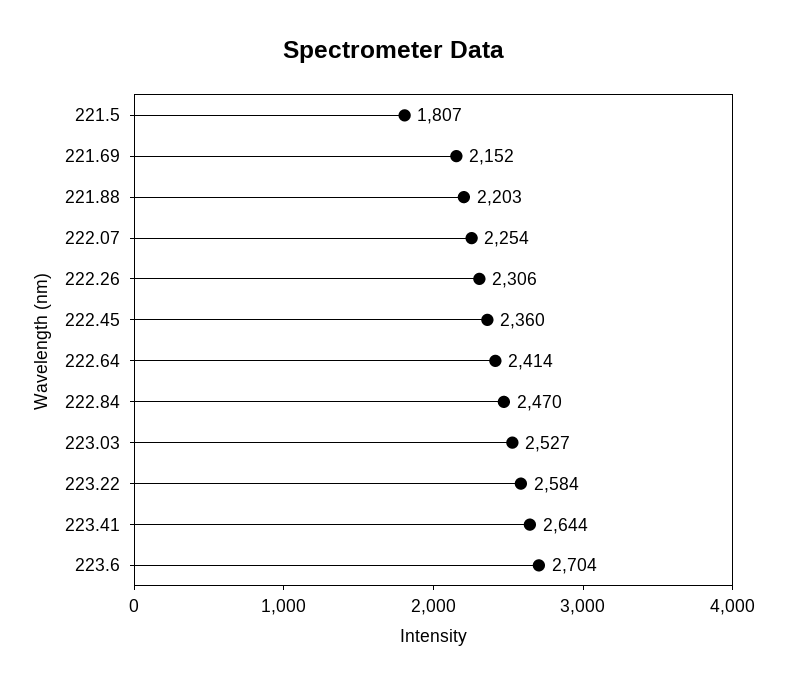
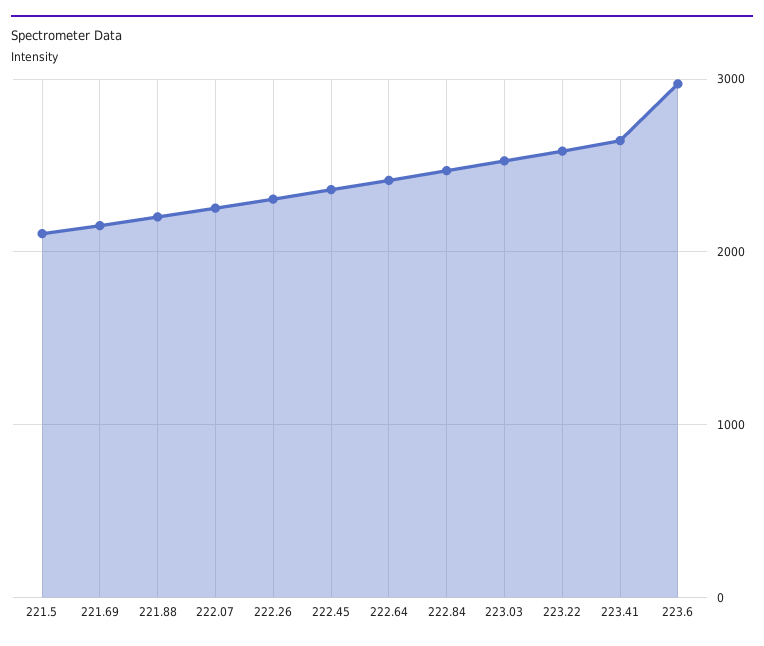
221.5: 1807 -> 2100
223.6: 2704 -> 3000

